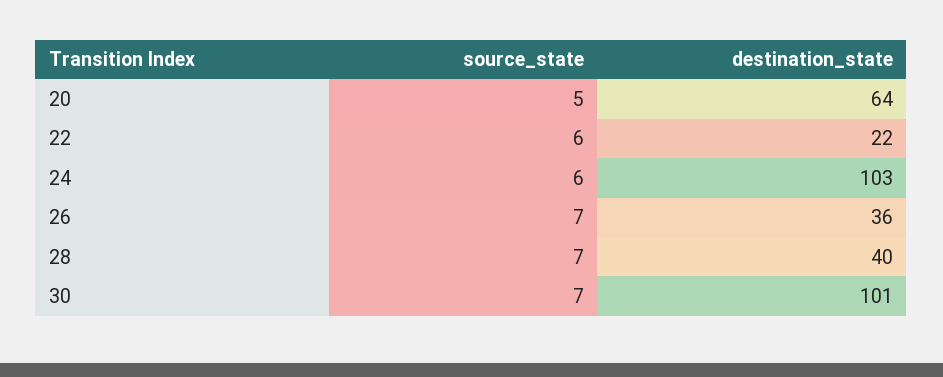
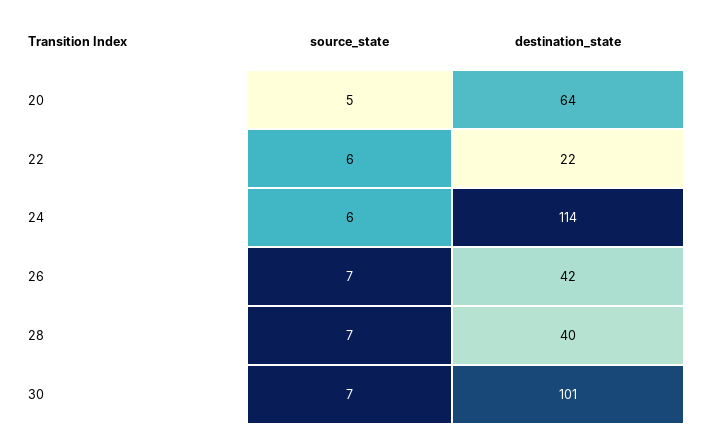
destination_state, 24: 103 -> 114
destination_state, 26: 36 -> 42

